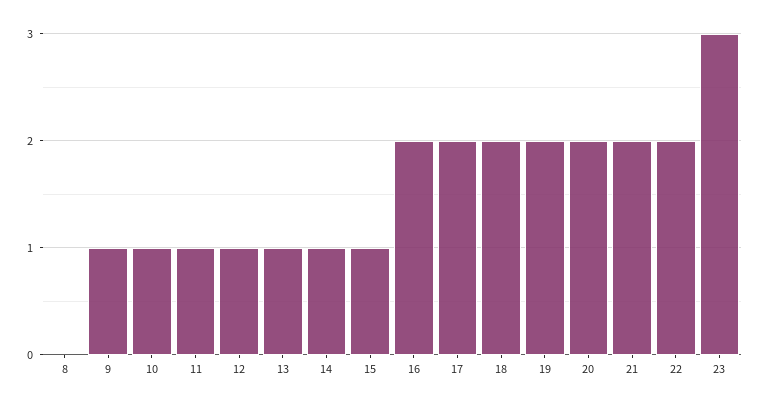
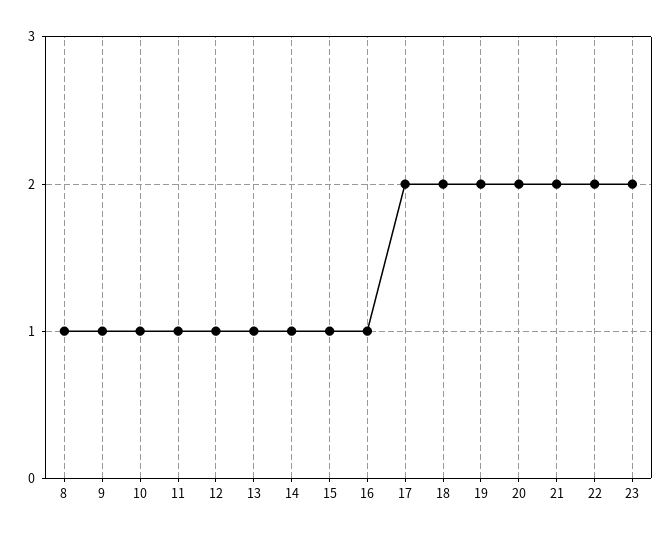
8: 0 -> 1
16: 2 -> 1
23: 3 -> 2

